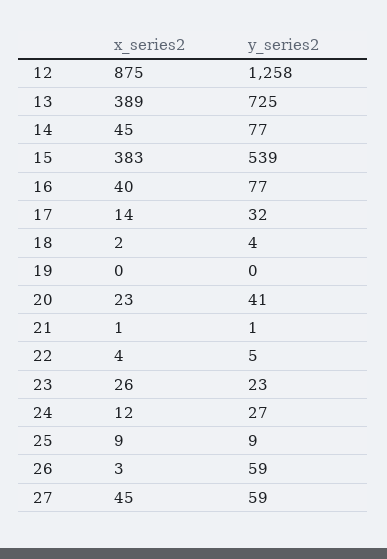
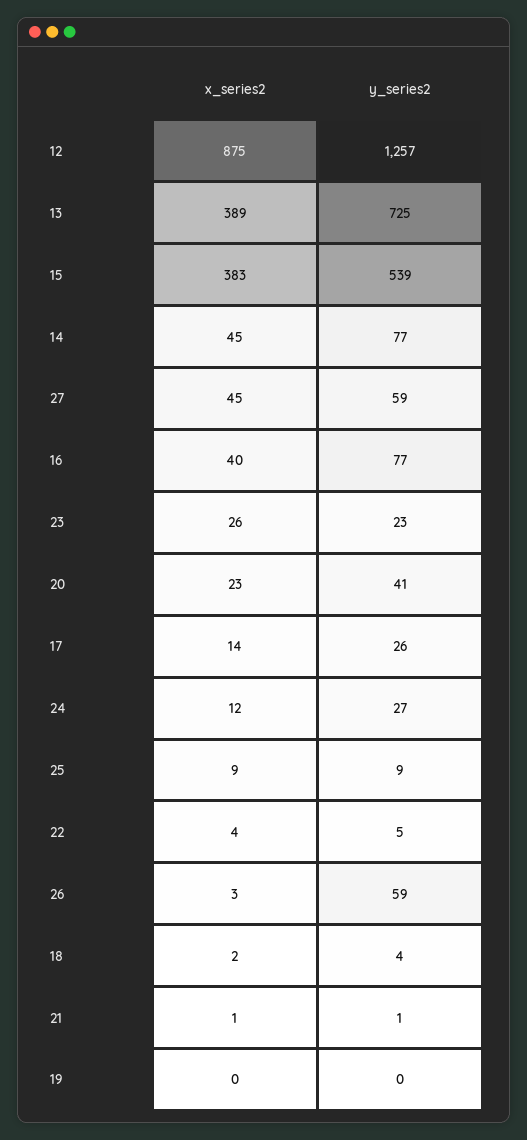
y_series2, 12: 1258 -> 1257
y_series2, 17: 32 -> 26

